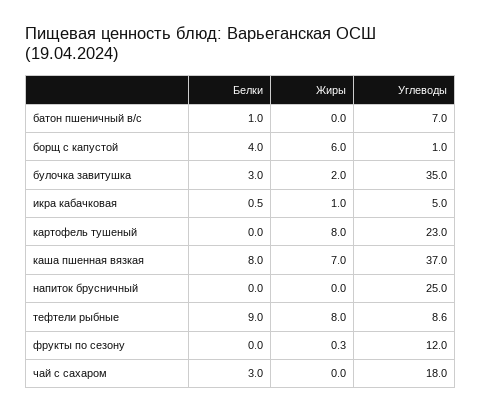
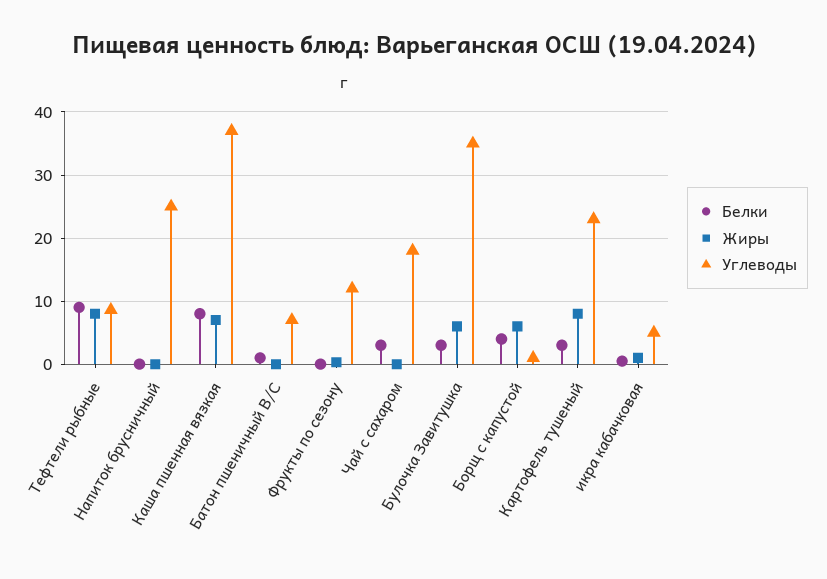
Жиры, булочка завитушка: 2 -> 6
Белки, картофель тушеный: 0 -> 3

